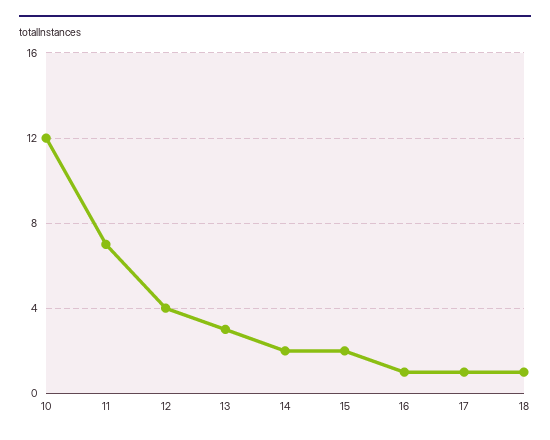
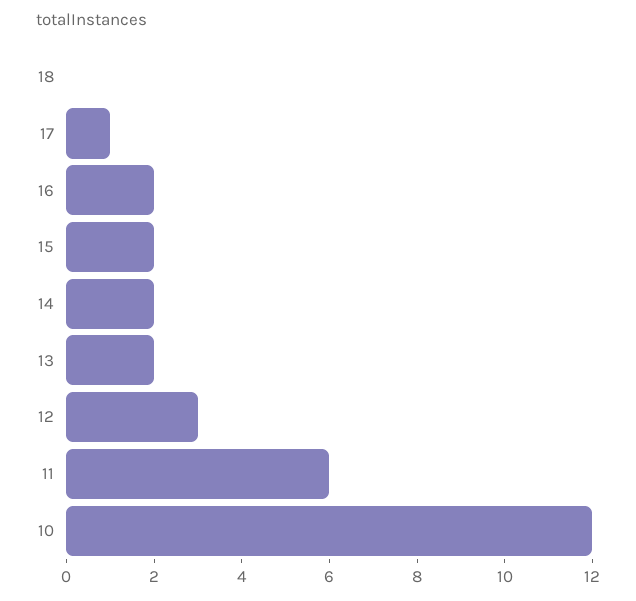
11: 7 -> 6
12: 4 -> 3
13: 3 -> 2
16: 1 -> 2
18: 1 -> 0

